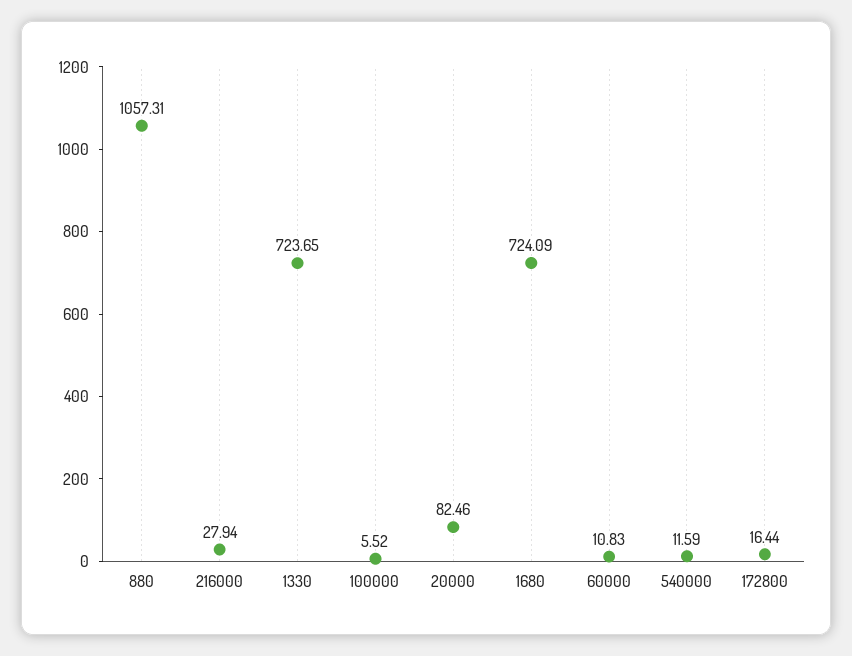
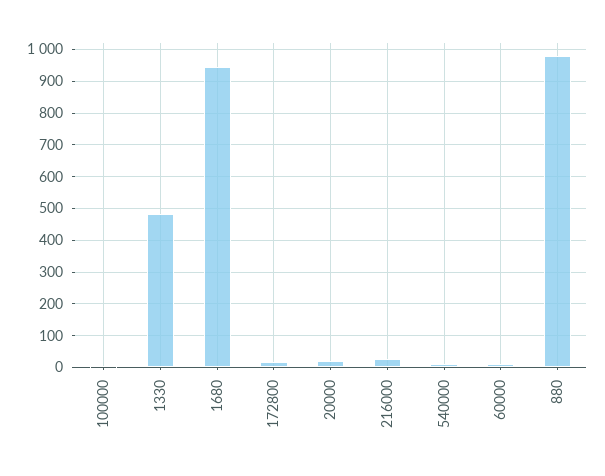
880: 1057.31 -> 980
1330: 723.65 -> 480
20000: 82.46 -> 20
1680: 724.09 -> 940

